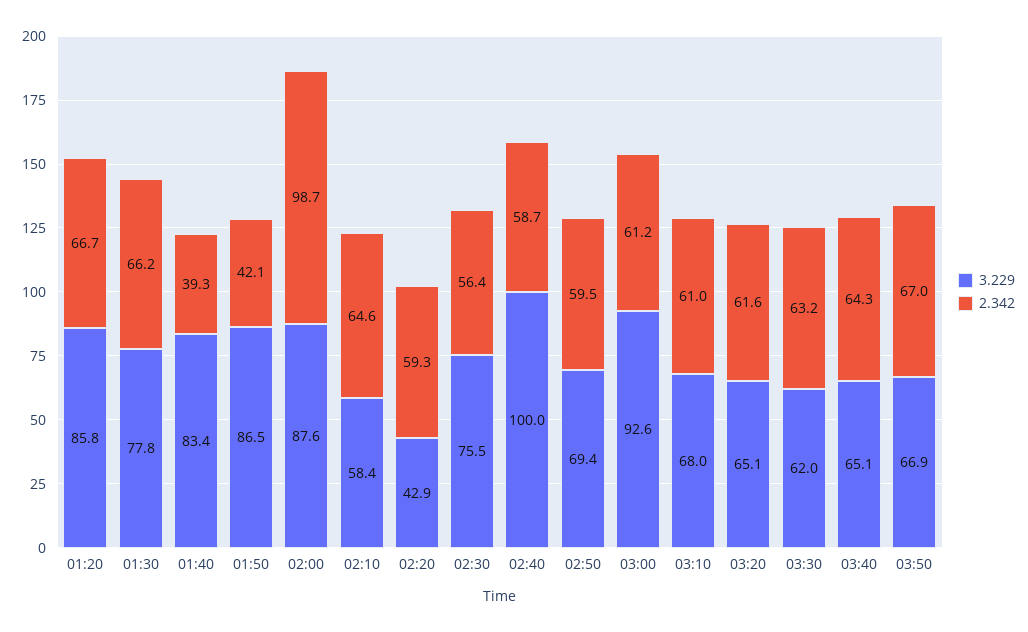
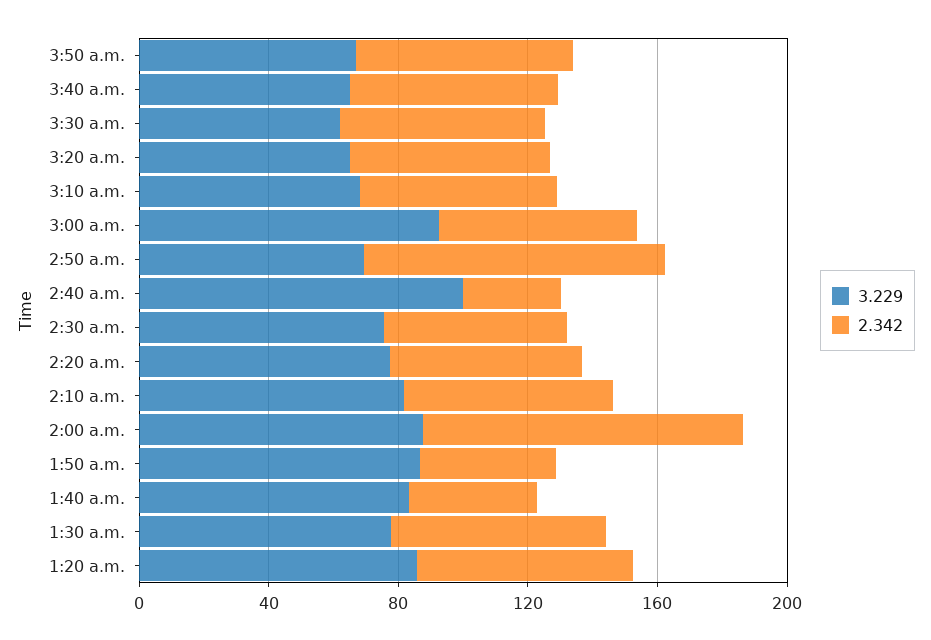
3.229, 02:10: 58.4 -> 80
3.229, 02:20: 42.9 -> 80
2.342, 02:40: 58.7 -> 30
2.342, 02:50: 59.5 -> 90

